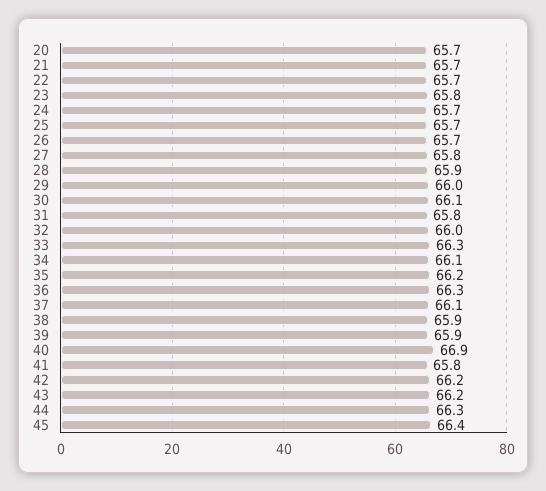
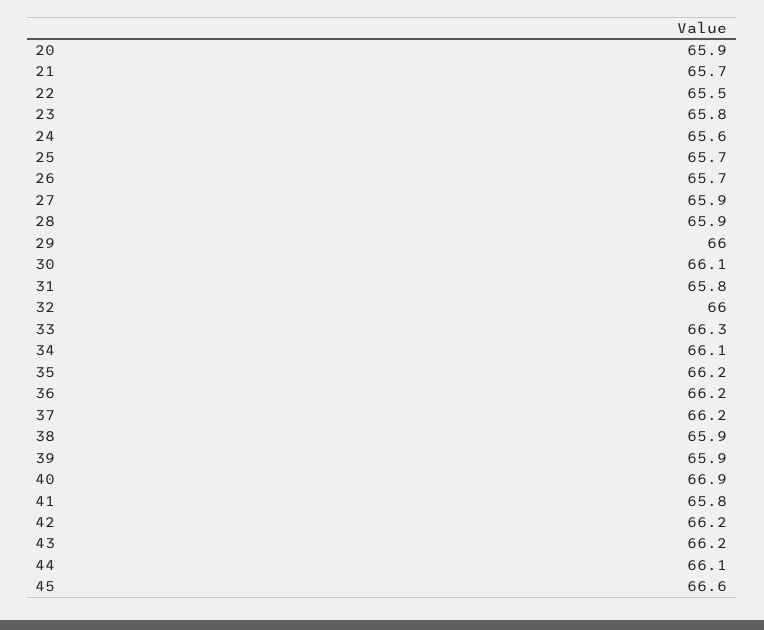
20: 65.7 -> 65.9
22: 65.7 -> 65.5
24: 65.7 -> 65.6
27: 65.8 -> 65.9
36: 66.3 -> 66.2
37: 66.1 -> 66.2
44: 66.3 -> 66.1
45: 66.4 -> 66.6

